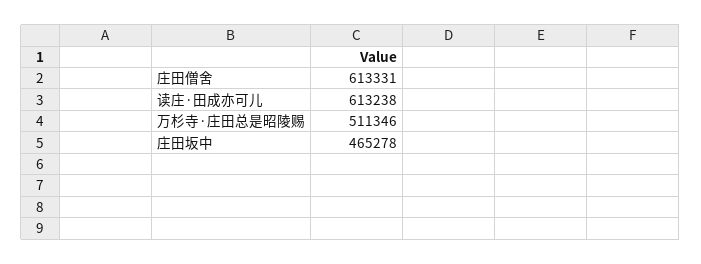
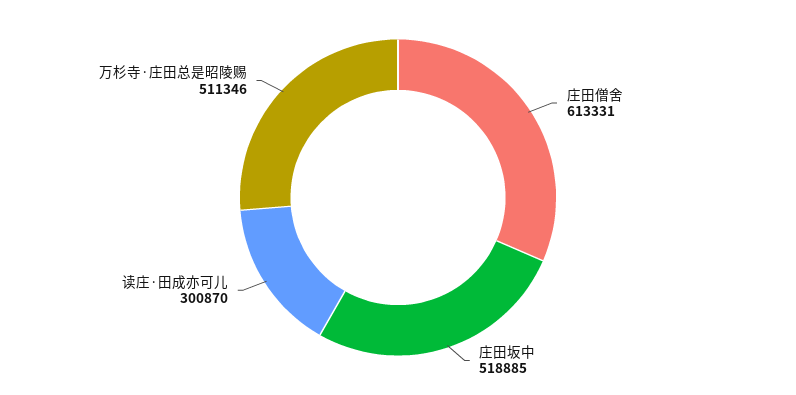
读庄·田成亦可儿: 613238 -> 300870
庄田坂中: 465278 -> 518885

